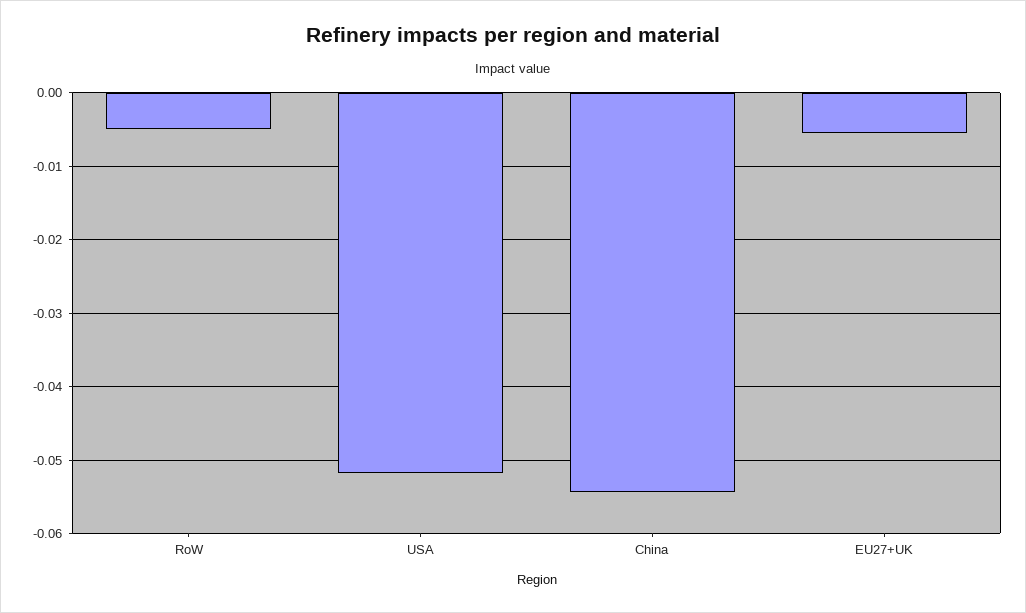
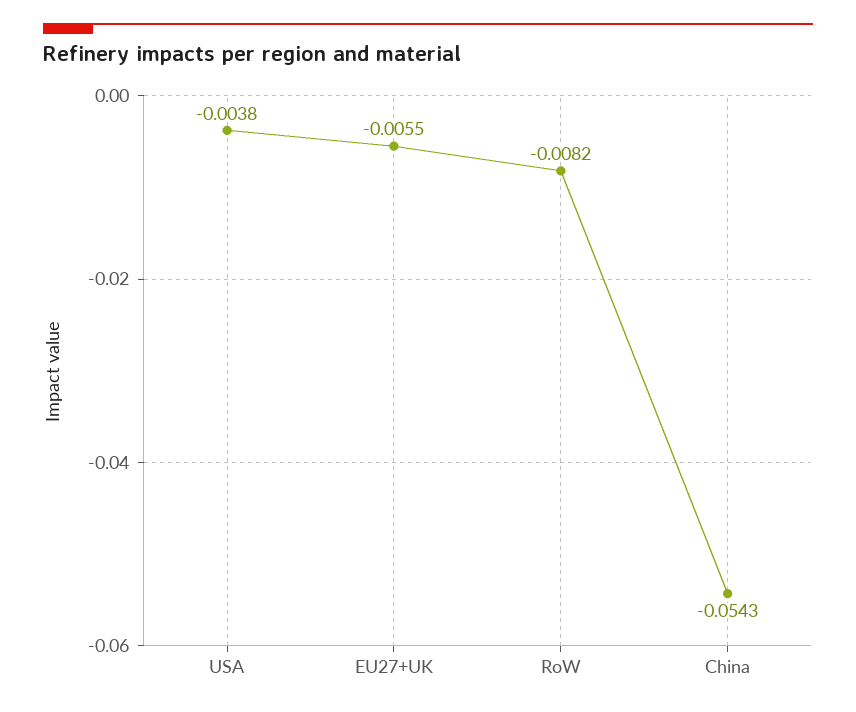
RoW: -0.005 -> -0.0082
USA: -0.052 -> -0.0038

